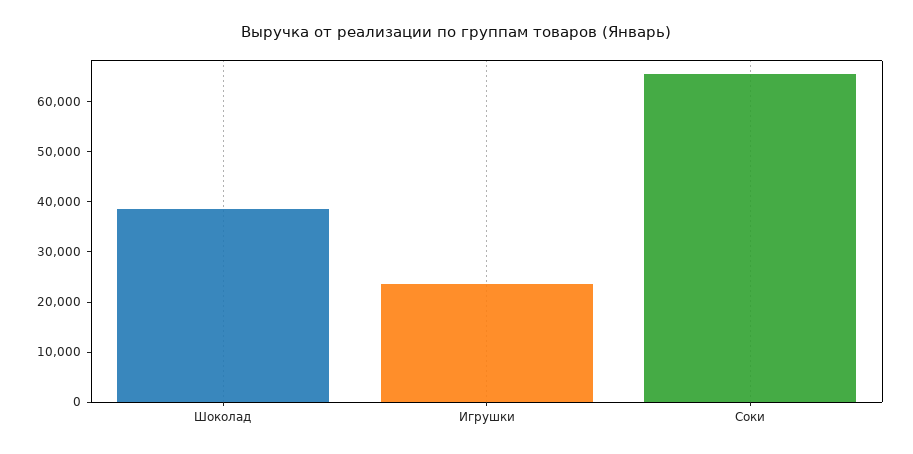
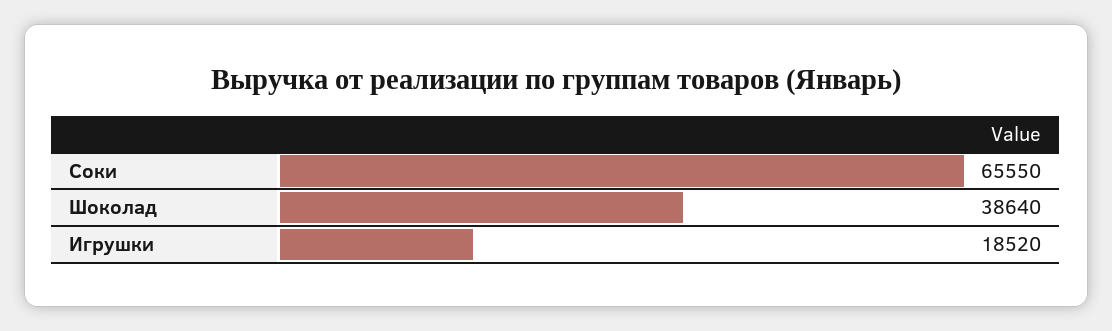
Игрушки: 24000 -> 18520

